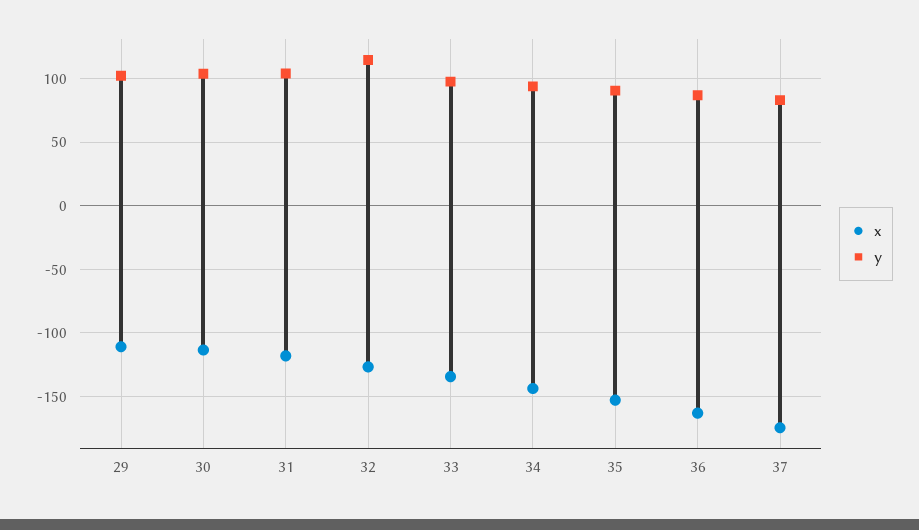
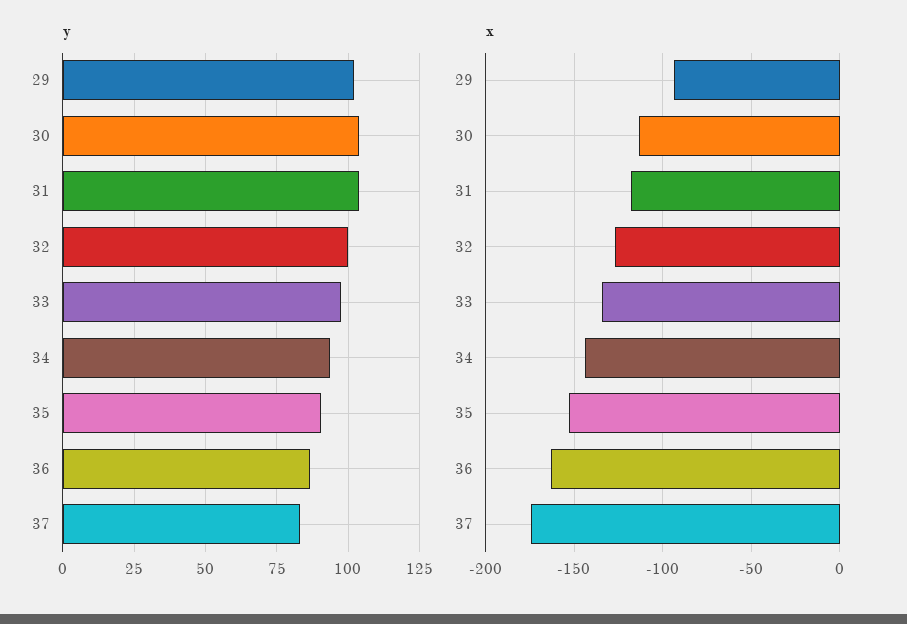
x, 29: -110 -> -95
y, 32: 115 -> 100

